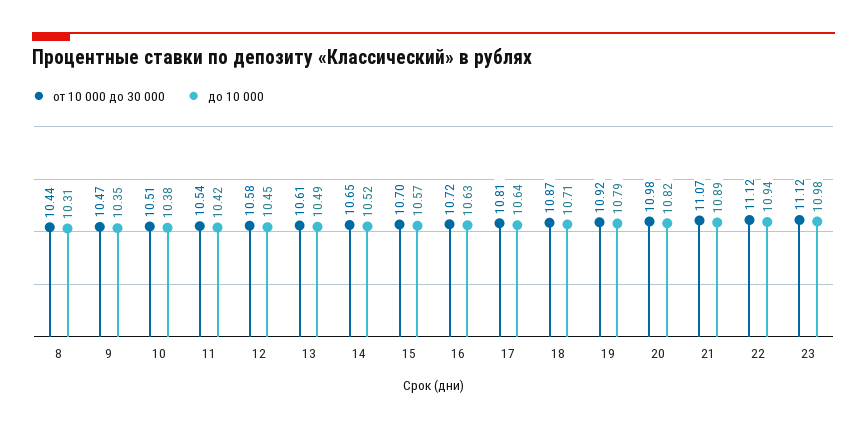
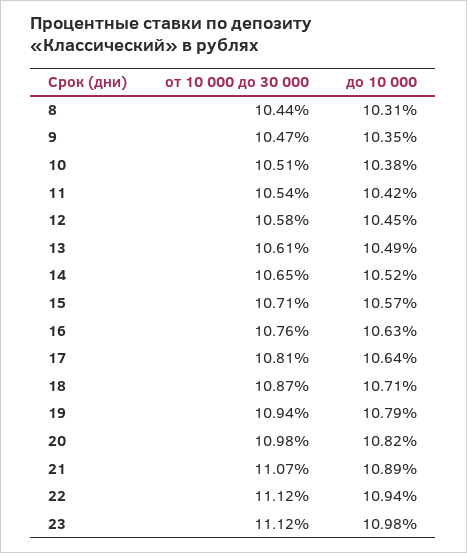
от 10 000 до 30 000, 15: 10.7 -> 10.71
от 10 000 до 30 000, 16: 10.72 -> 10.76
от 10 000 до 30 000, 19: 10.92 -> 10.94

